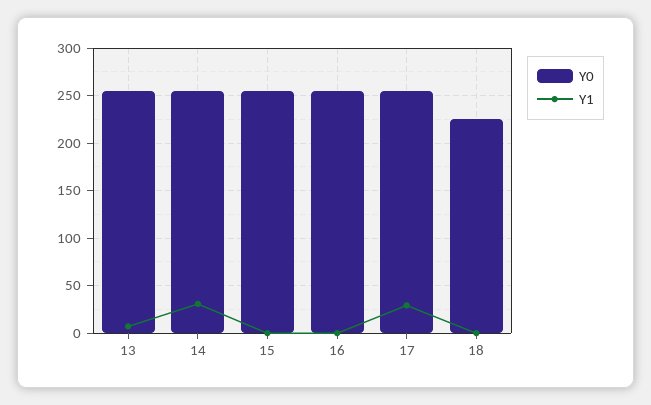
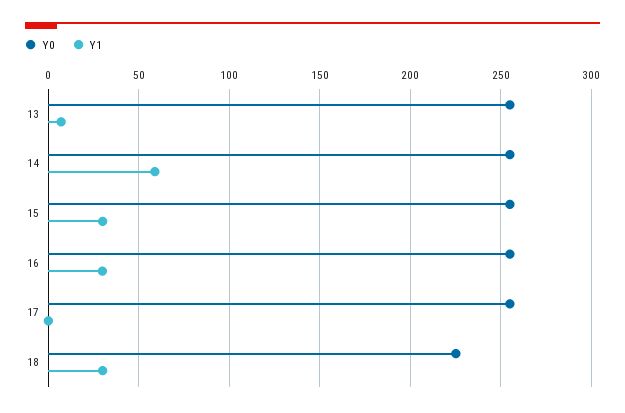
Y1, 14: 30 -> 60
Y1, 15: 0 -> 30
Y1, 16: 0 -> 30
Y1, 17: 30 -> 0
Y1, 18: 0 -> 30

